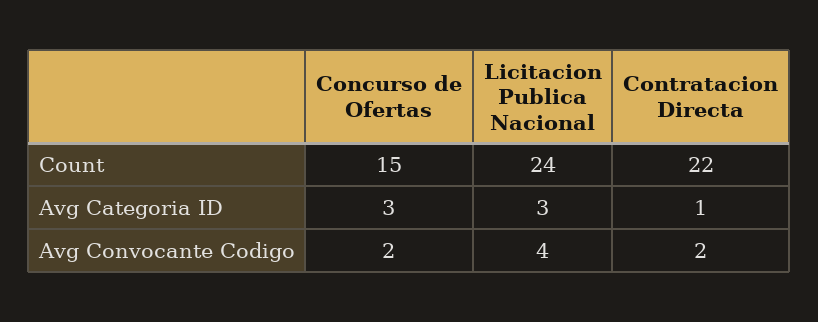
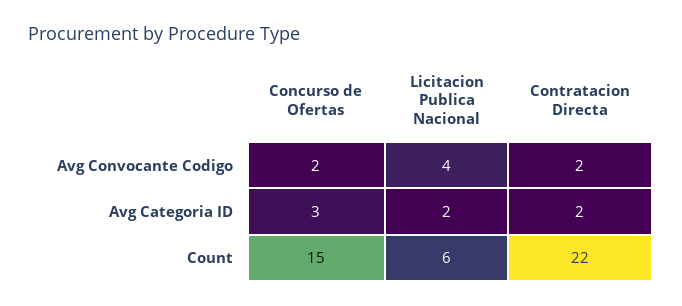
Licitacion Publica Nacional, Count: 24 -> 6
Licitacion Publica Nacional, Avg Categoria ID: 3 -> 2
Contratacion Directa, Avg Categoria ID: 1 -> 2

